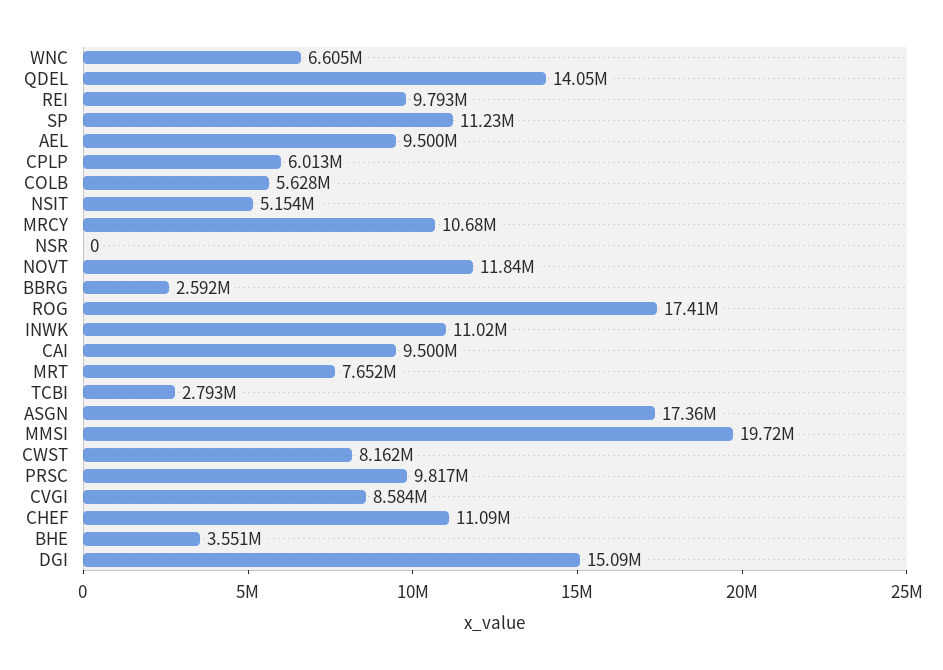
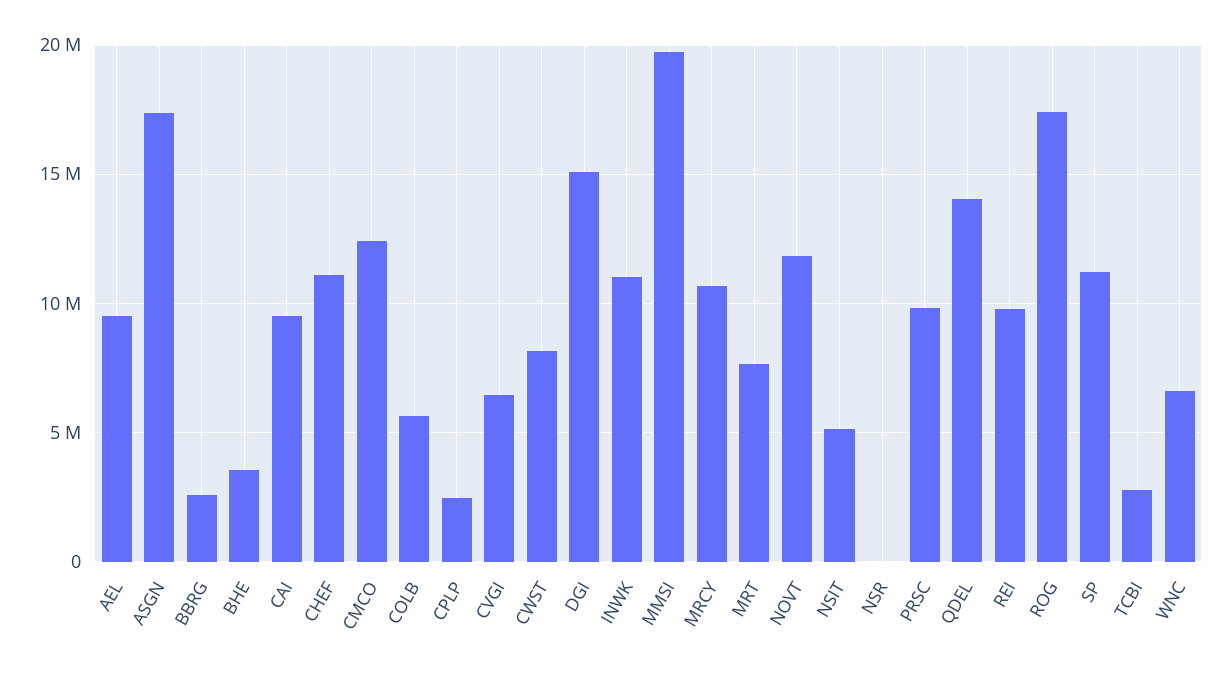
CPLP: 6013000 -> 2500000
CVGI: 8584000 -> 6500000
CMCO: none -> 12500000

